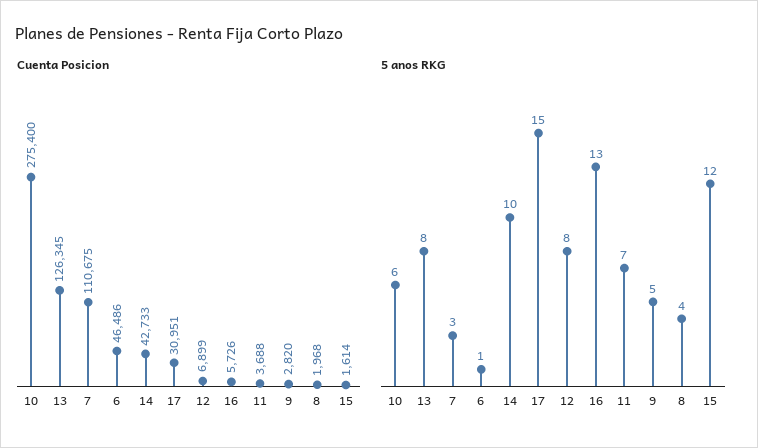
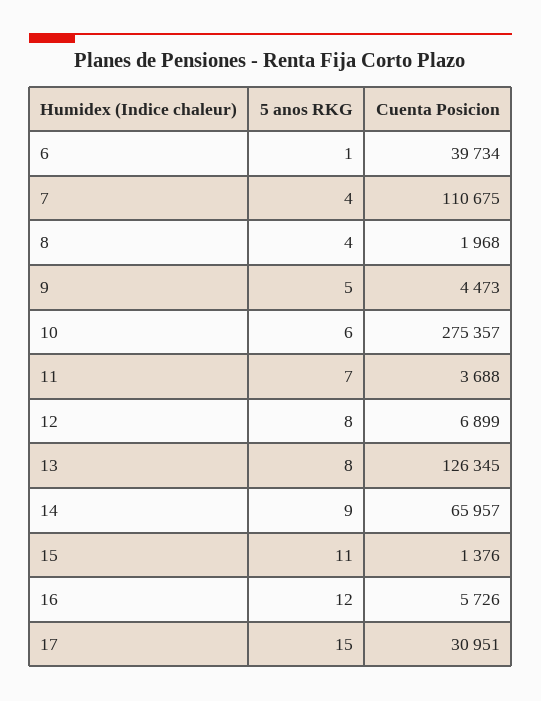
Cuenta Posicion, 10: 275400 -> 275357
Cuenta Posicion, 6: 46486 -> 39734
Cuenta Posicion, 14: 42733 -> 65957
Cuenta Posicion, 9: 2820 -> 4473
Cuenta Posicion, 15: 1614 -> 1376
5 anos RKG, 7: 3 -> 4
5 anos RKG, 14: 10 -> 9
5 anos RKG, 16: 13 -> 12
5 anos RKG, 15: 12 -> 11

